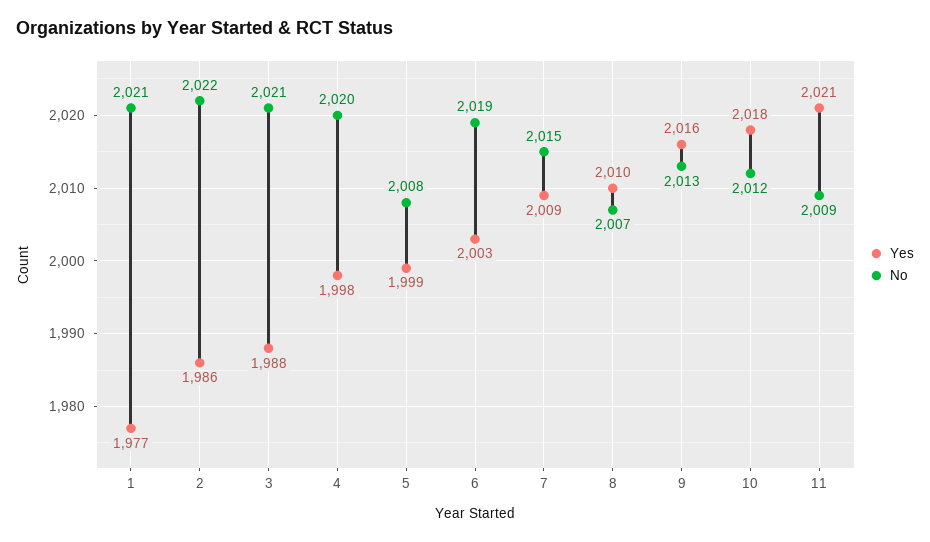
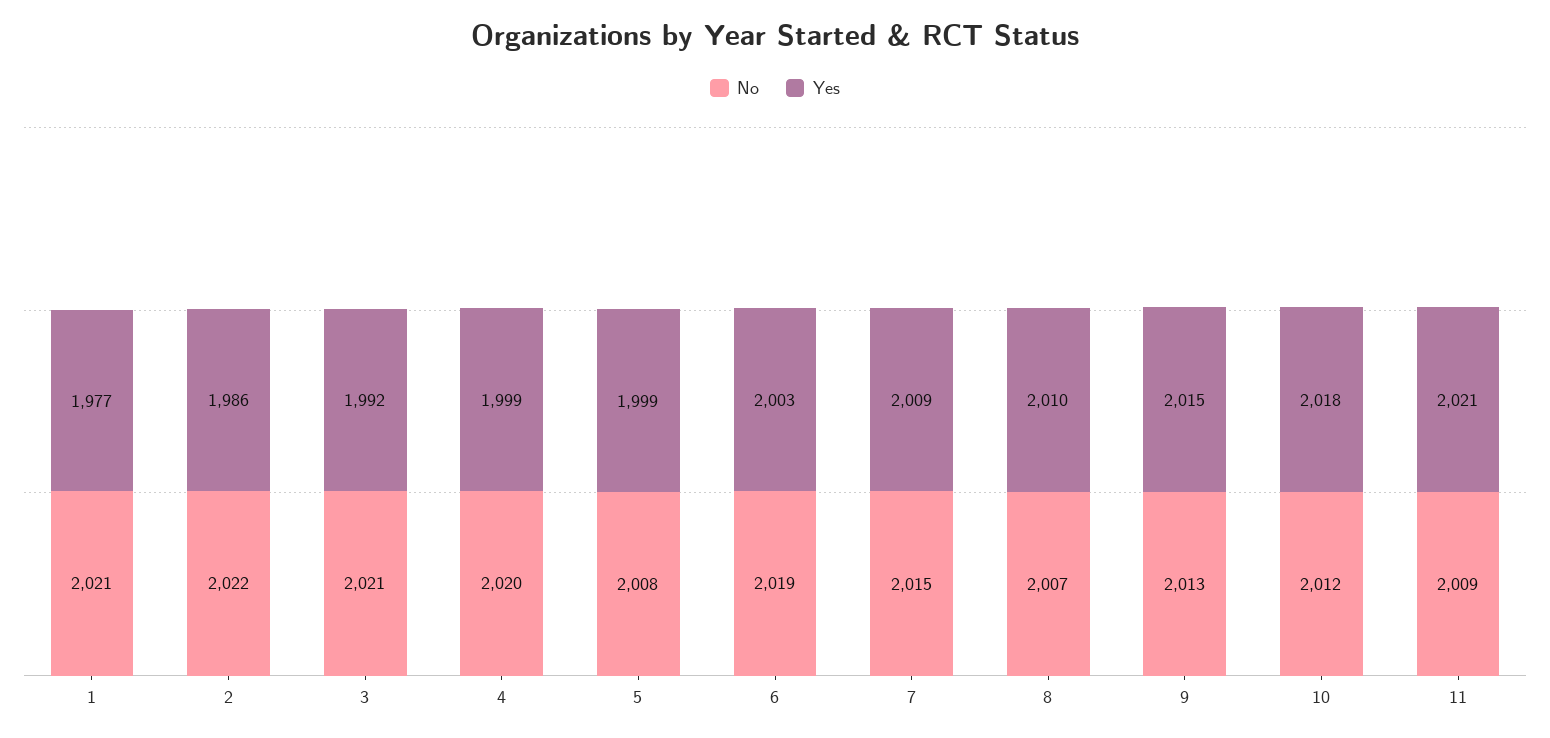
Yes, 3: 1988 -> 1992
Yes, 4: 1998 -> 1999
Yes, 9: 2016 -> 2015

